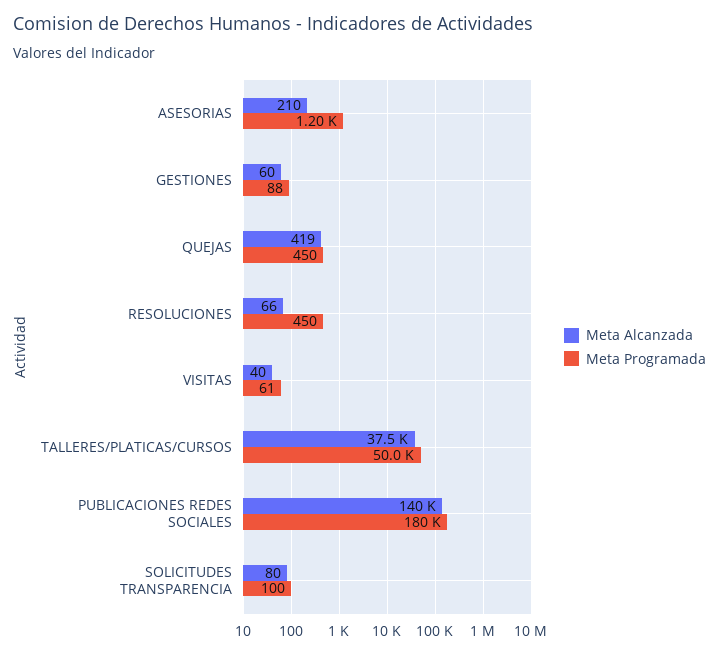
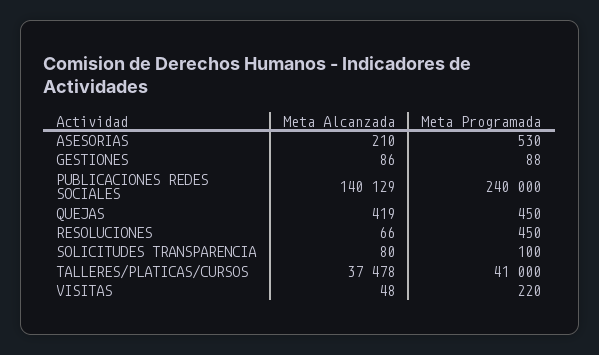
Meta Programada, ASESORIAS: 1200 -> 530
Meta Alcanzada, GESTIONES: 60 -> 86
Meta Alcanzada, VISITAS: 40 -> 48
Meta Programada, VISITAS: 61 -> 220
Meta Programada, TALLERES/PLATICAS/CURSOS: 50000 -> 41000
Meta Programada, PUBLICACIONES REDES SOCIALES: 180000 -> 240000

